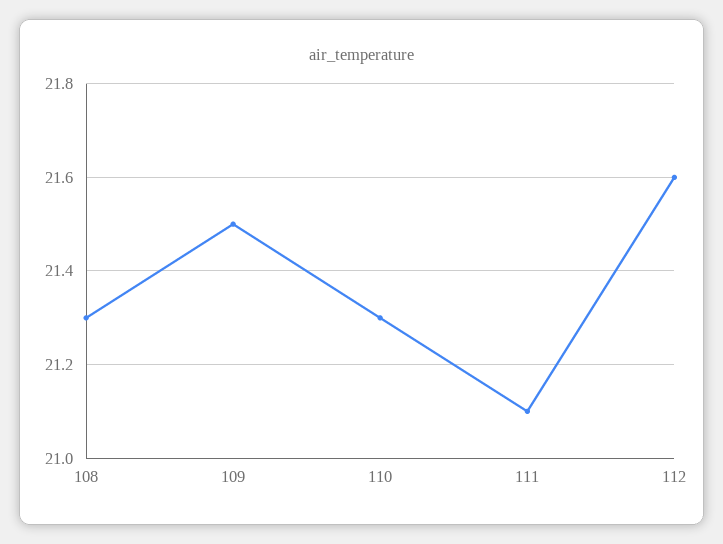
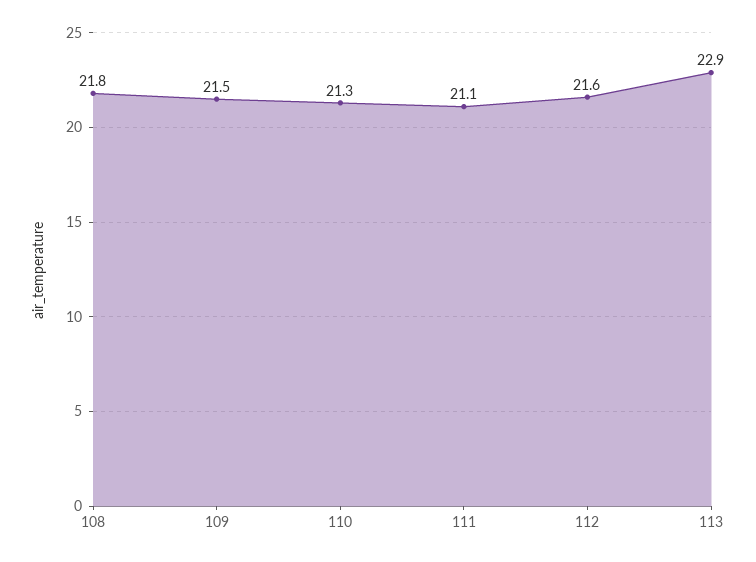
108: 21.3 -> 21.8
113: none -> 22.9

